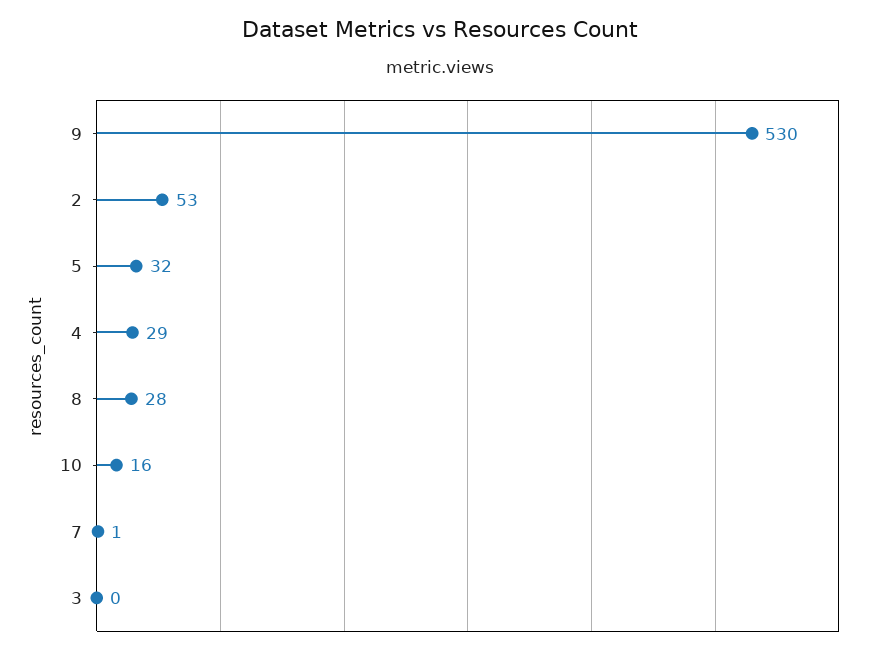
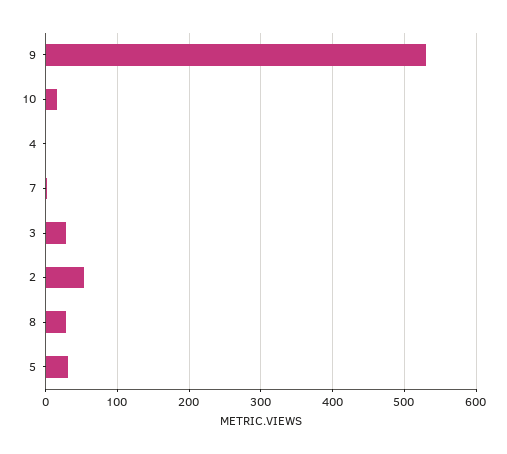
4: 29 -> 0
3: 0 -> 30

